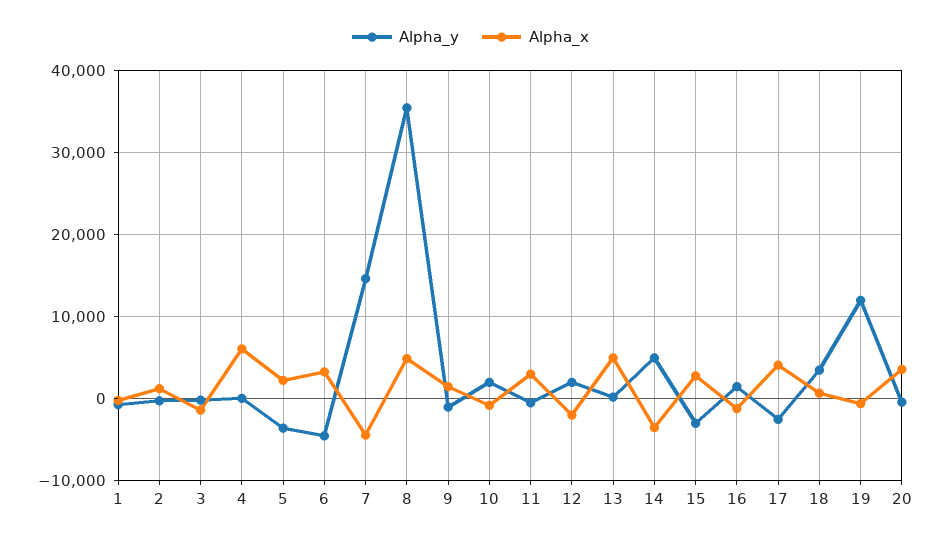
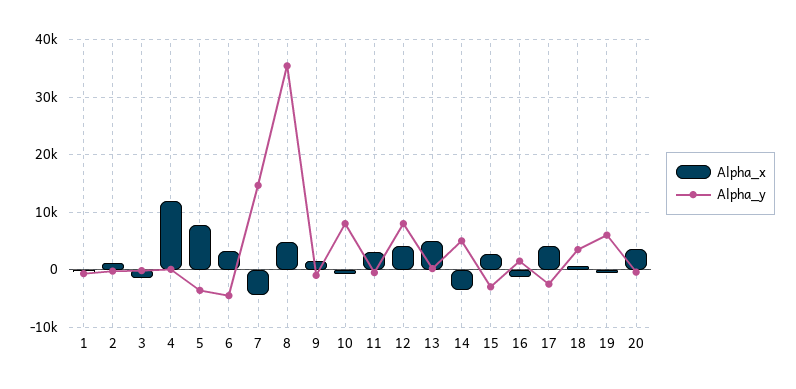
Alpha_x, 4: 6000 -> 12000
Alpha_x, 5: 2000 -> 8000
Alpha_y, 10: 2000 -> 8000
Alpha_y, 12: 2000 -> 8000
Alpha_x, 12: -2000 -> 4000
Alpha_y, 19: 12000 -> 6000

